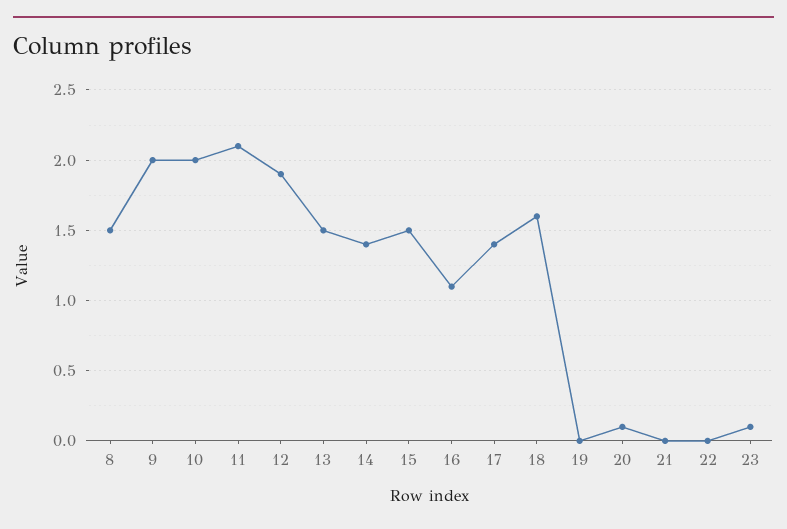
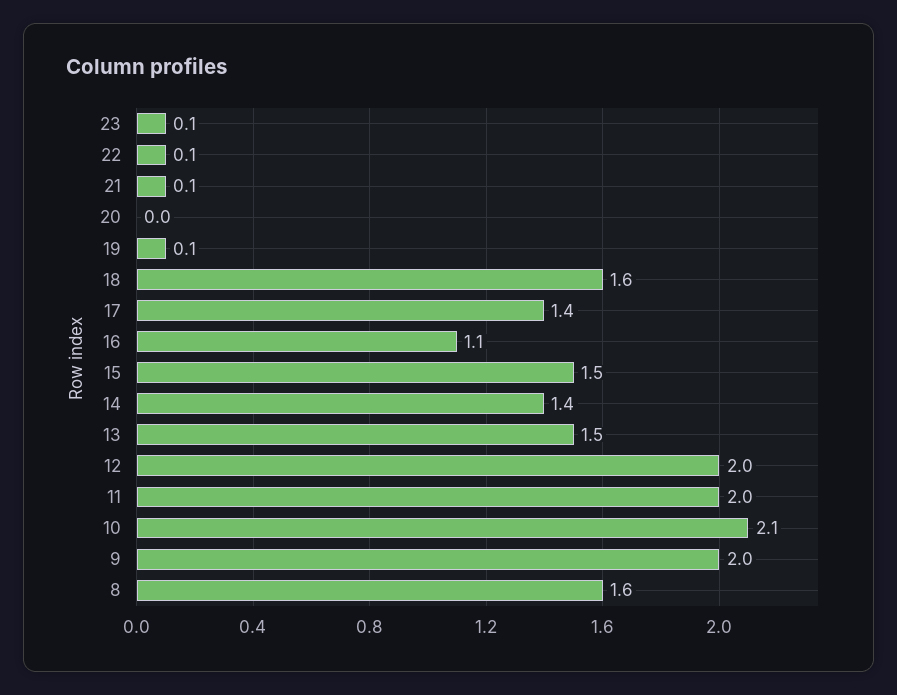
8: 1.5 -> 1.6
10: 2 -> 2.1
11: 2.1 -> 2
12: 1.9 -> 2
19: 0 -> 0.1
20: 0.1 -> 0
21: 0 -> 0.1
22: 0 -> 0.1

